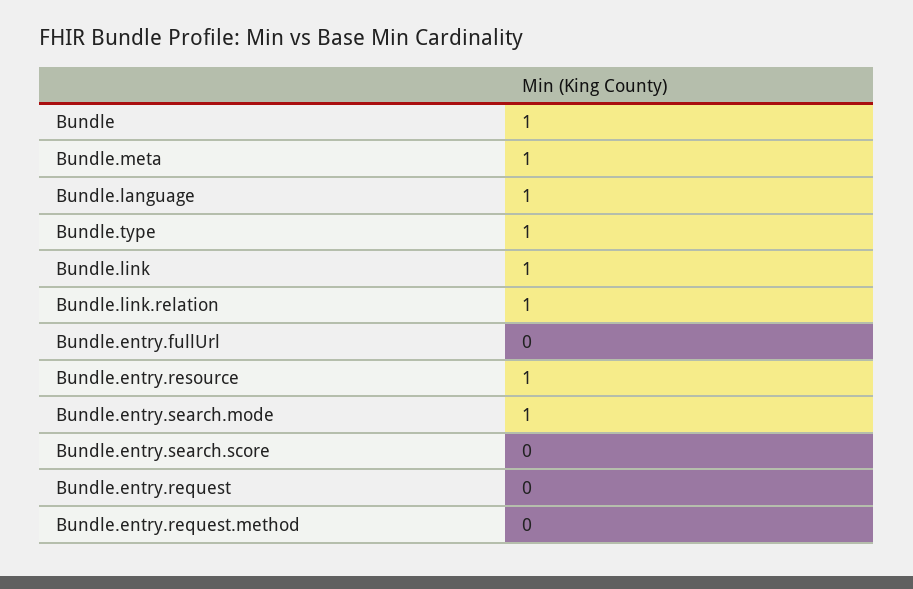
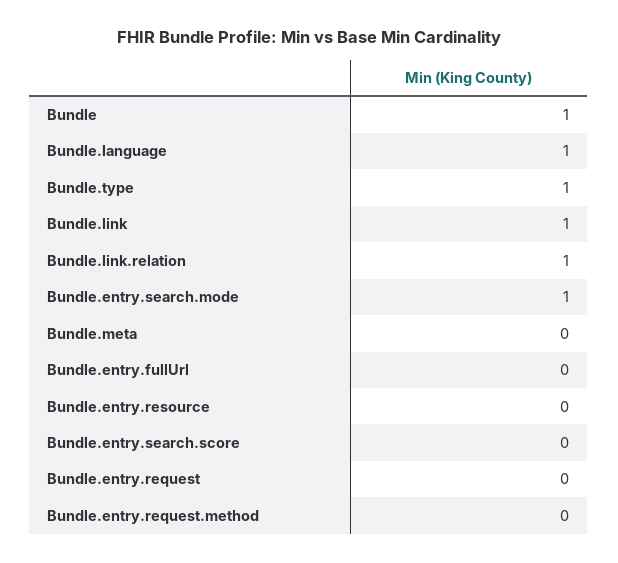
Bundle.meta: 1 -> 0
Bundle.entry.resource: 1 -> 0

